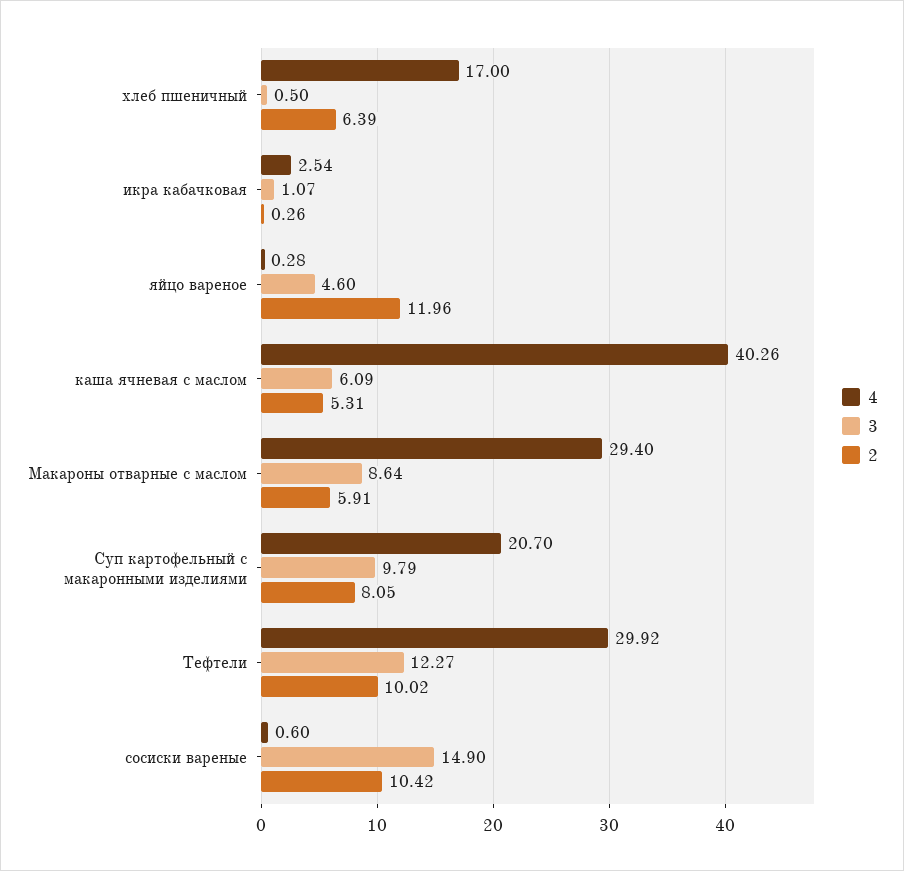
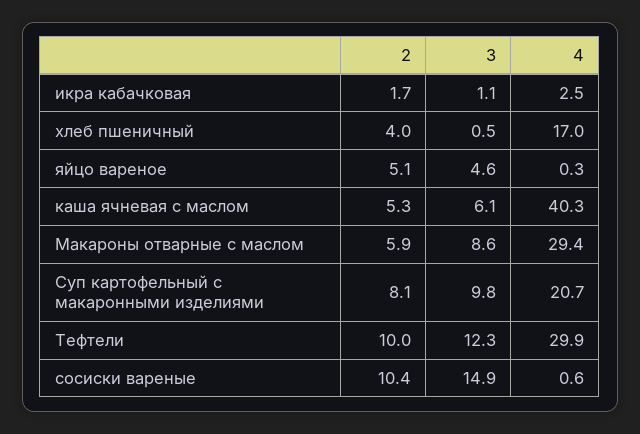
2, хлеб пшеничный: 6.39 -> 4
2, икра кабачковая: 0.26 -> 1.7
2, яйцо вареное: 11.96 -> 5.1

